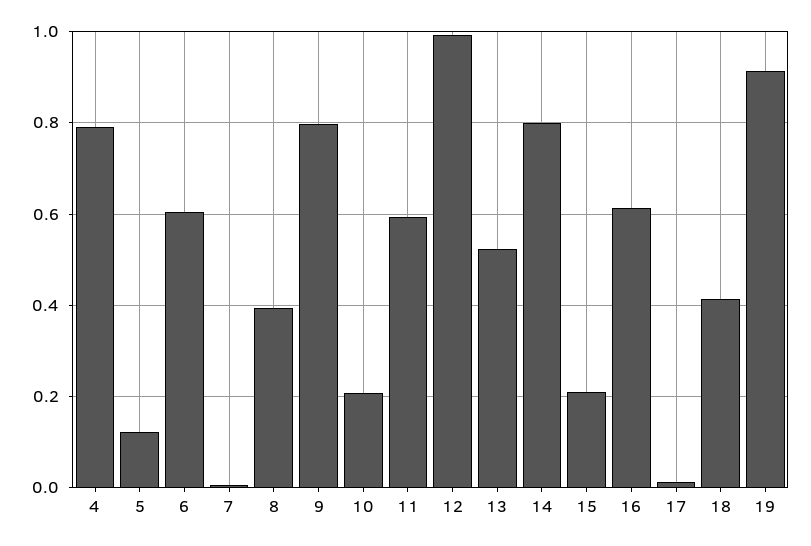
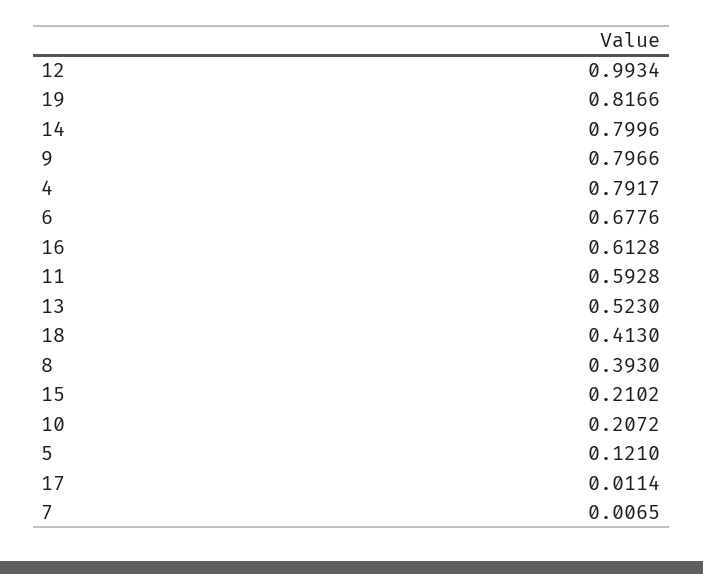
6: 0.6 -> 0.6776
19: 0.92 -> 0.8166

